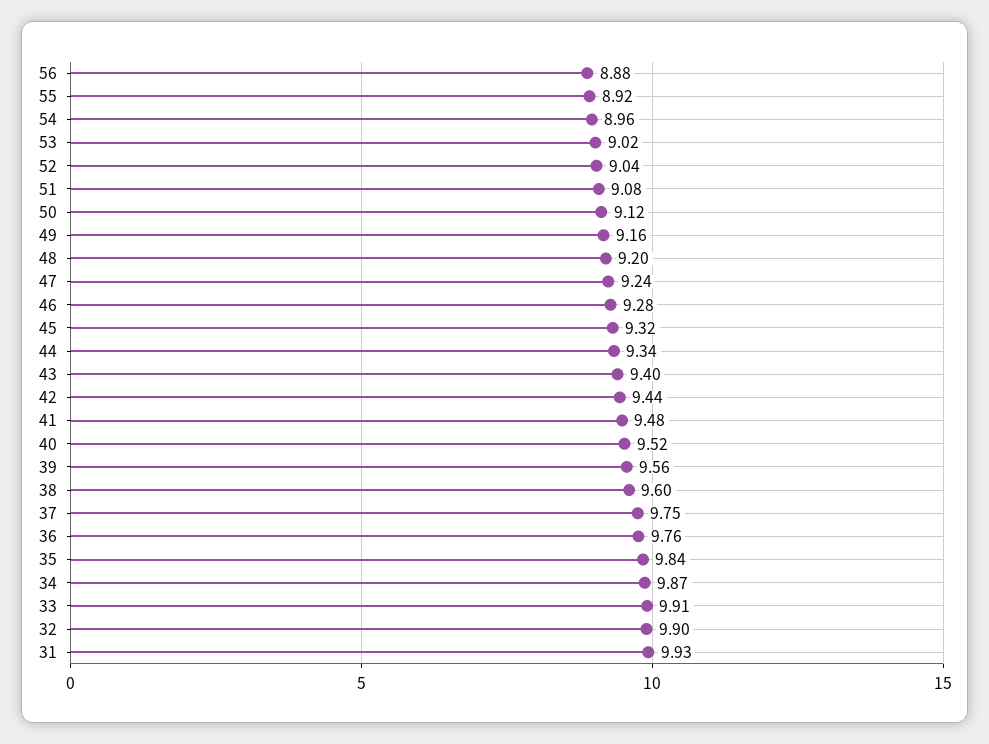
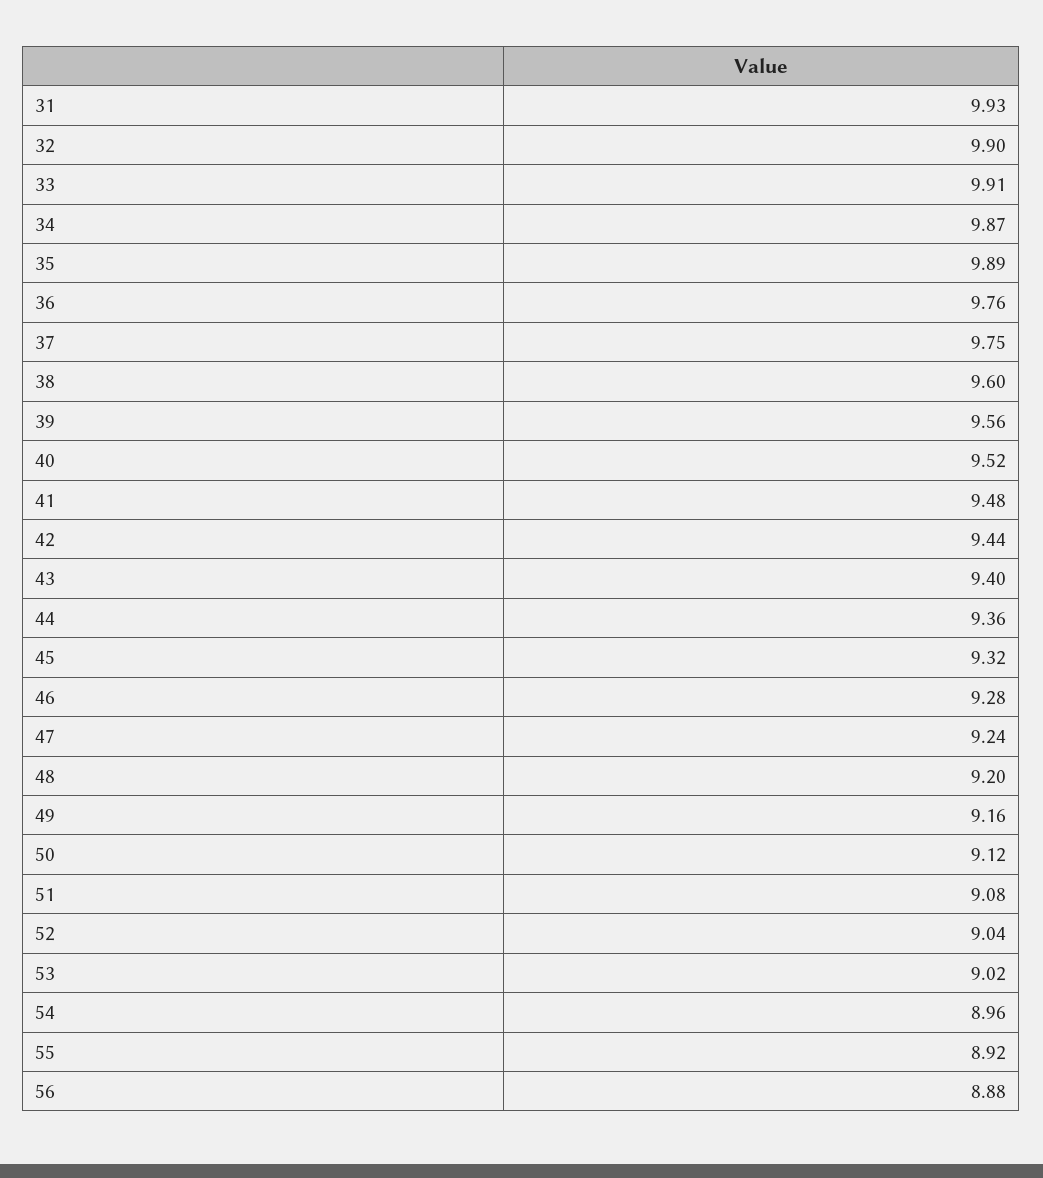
44: 9.34 -> 9.36
35: 9.84 -> 9.89

